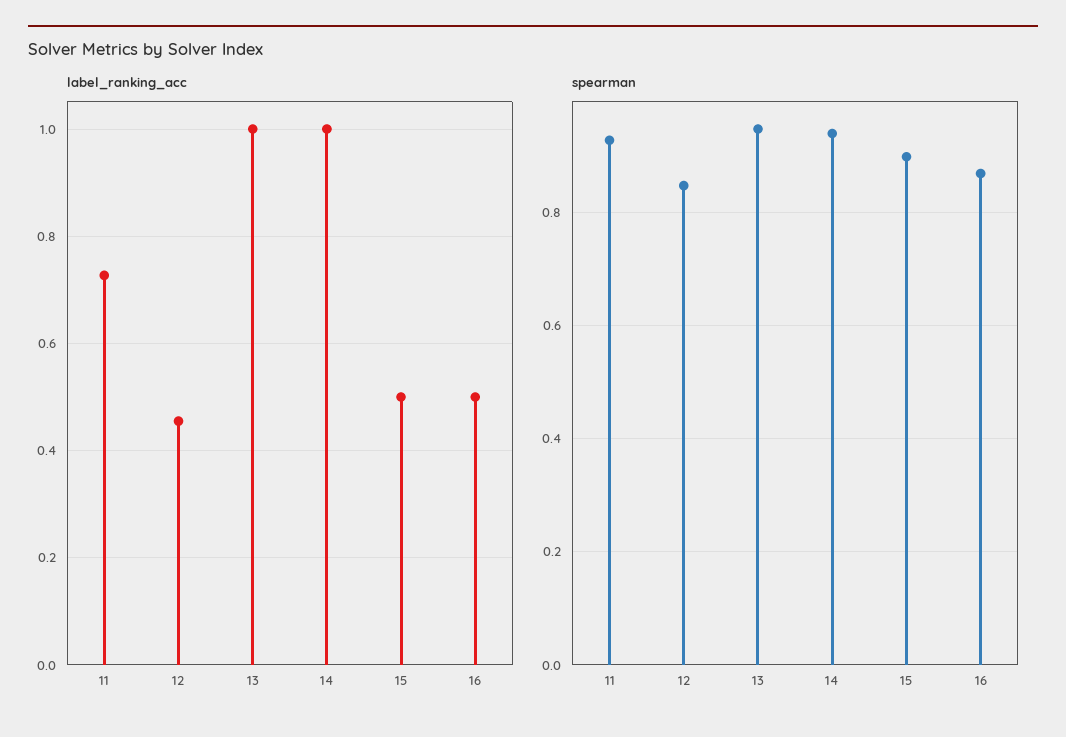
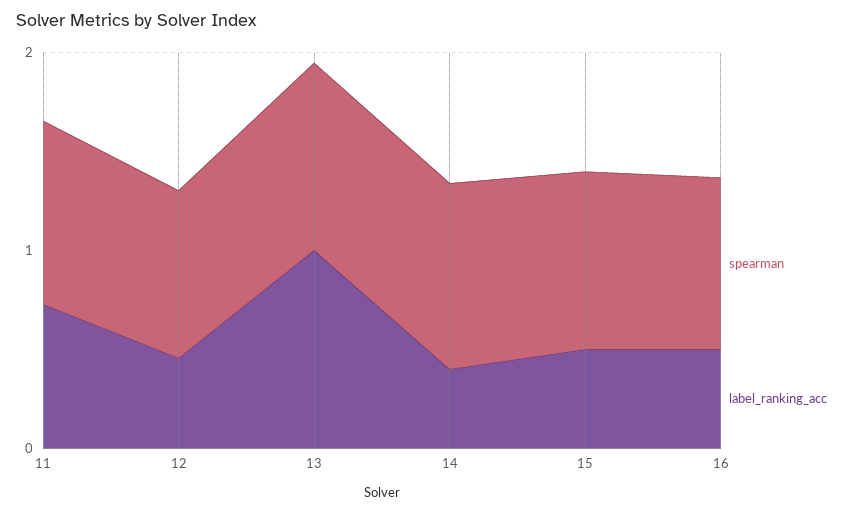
label_ranking_acc, 14: 1 -> 0.4

